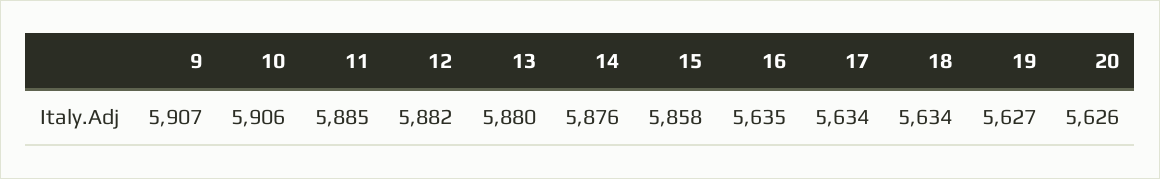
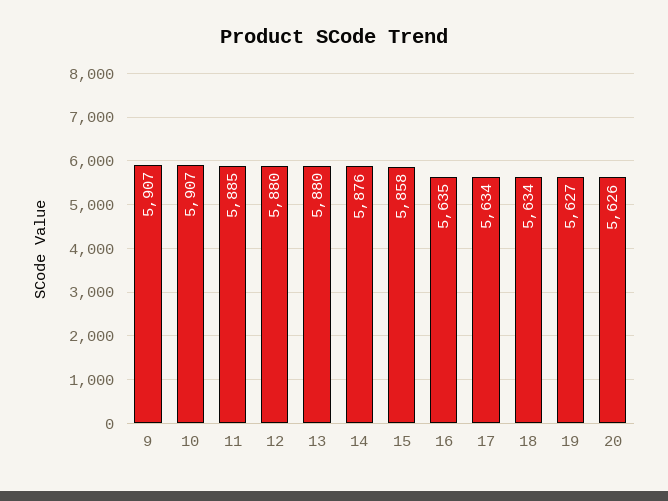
10: 5906 -> 5907
12: 5882 -> 5880

